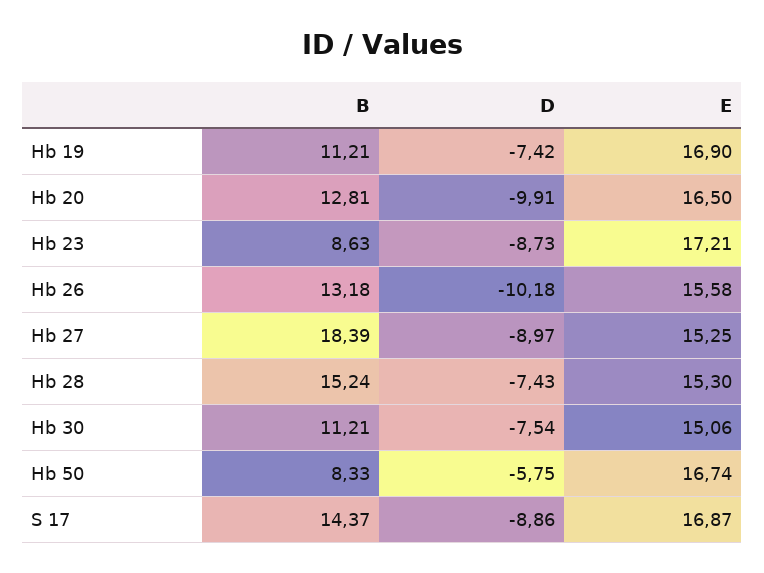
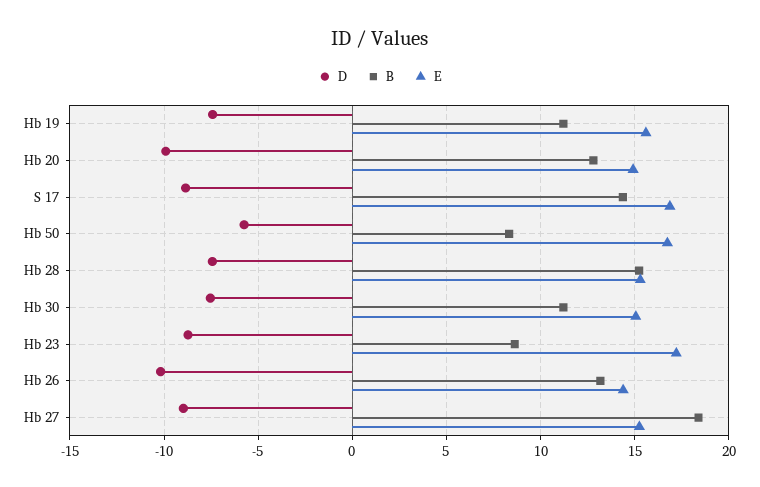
E, Hb 19: 16.9 -> 15.5
E, Hb 20: 16.5 -> 15
E, Hb 26: 15.58 -> 14.5

